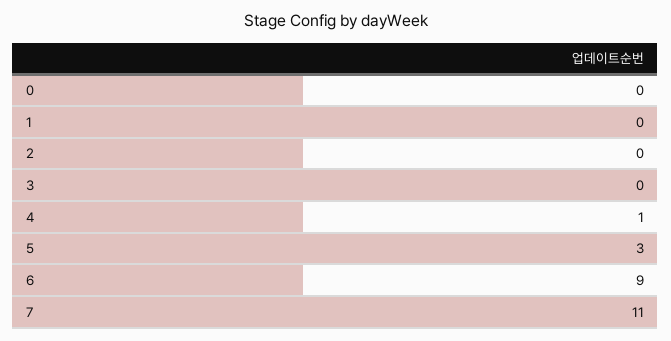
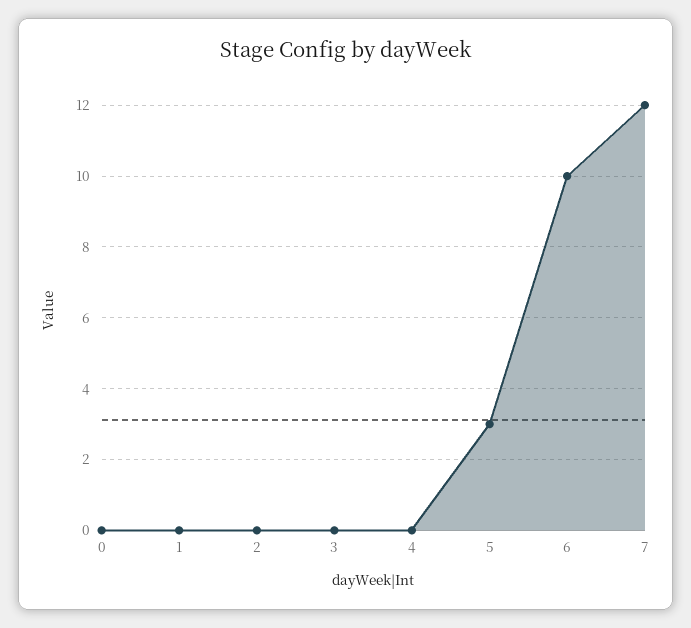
4: 1 -> 0
6: 9 -> 10
7: 11 -> 12

